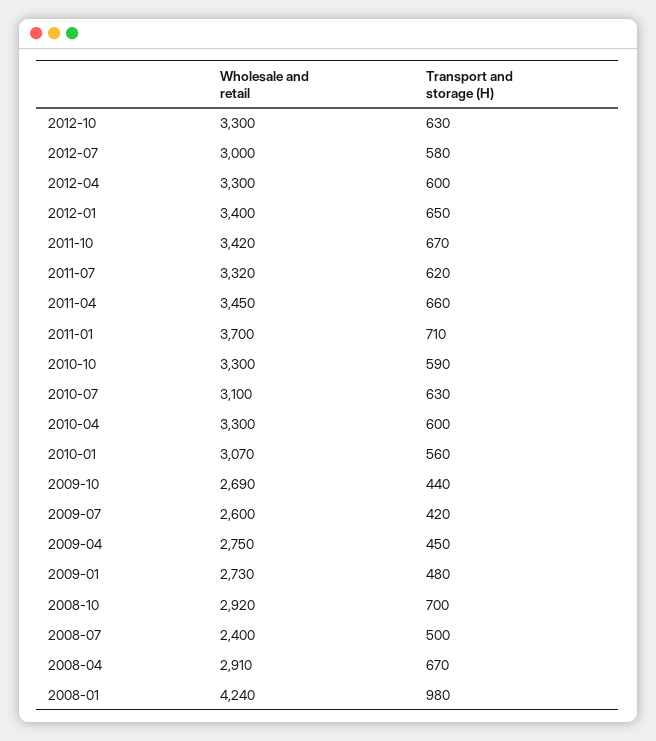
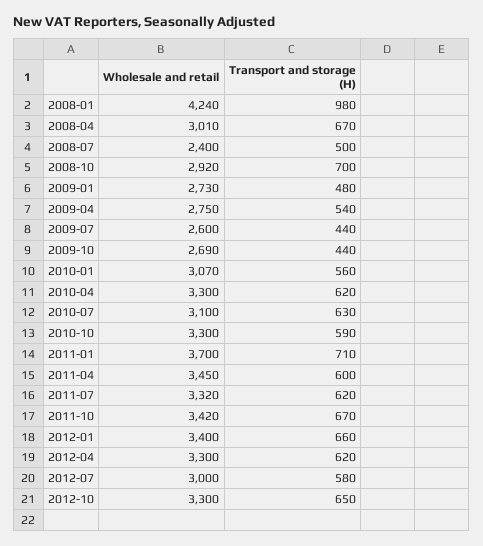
Transport and storage (H), 2012-10: 630 -> 650
Transport and storage (H), 2012-04: 600 -> 620
Transport and storage (H), 2012-01: 650 -> 660
Transport and storage (H), 2011-04: 660 -> 600
Transport and storage (H), 2010-04: 600 -> 620
Transport and storage (H), 2009-07: 420 -> 440
Transport and storage (H), 2009-04: 450 -> 540
Wholesale and retail, 2008-04: 2910 -> 3010

